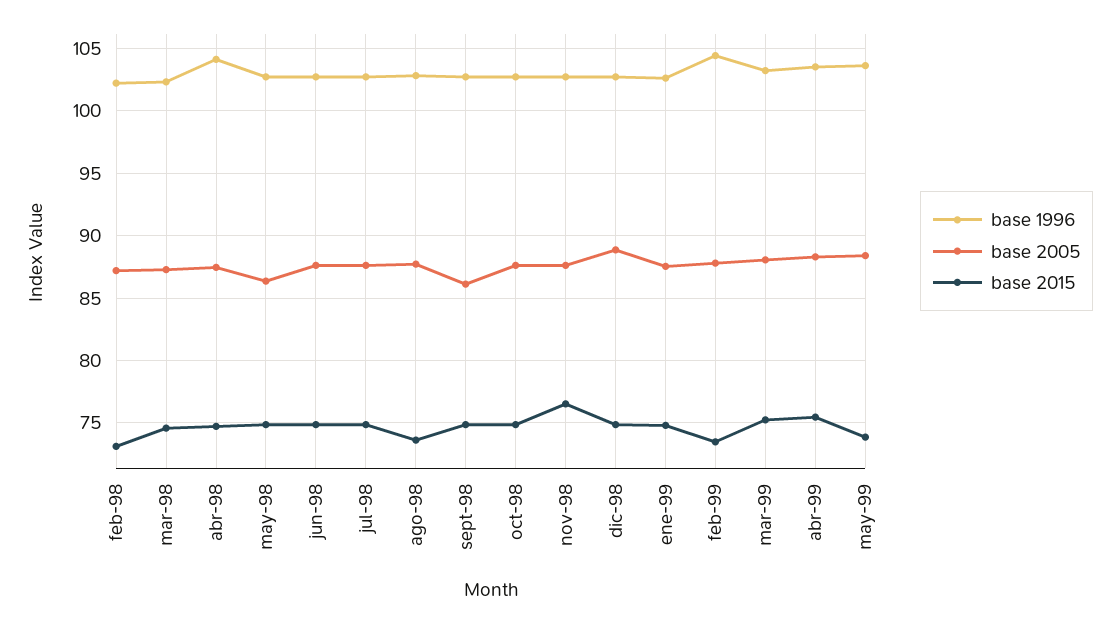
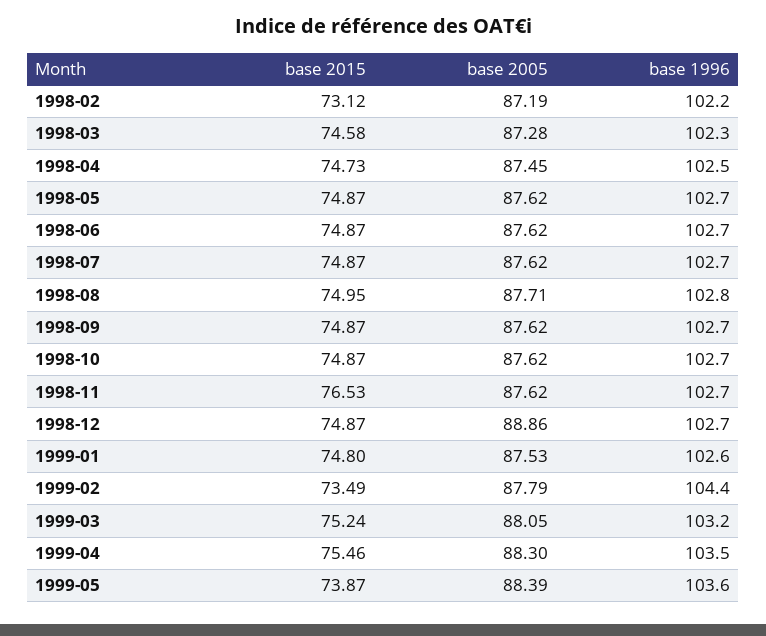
base 1996, abr-98: 104 -> 102.5
base 2005, may-98: 86.5 -> 87.62
base 2015, ago-98: 73.5 -> 74.95
base 2005, sept-98: 86 -> 87.62

